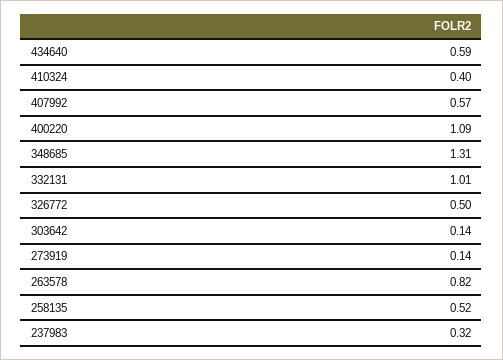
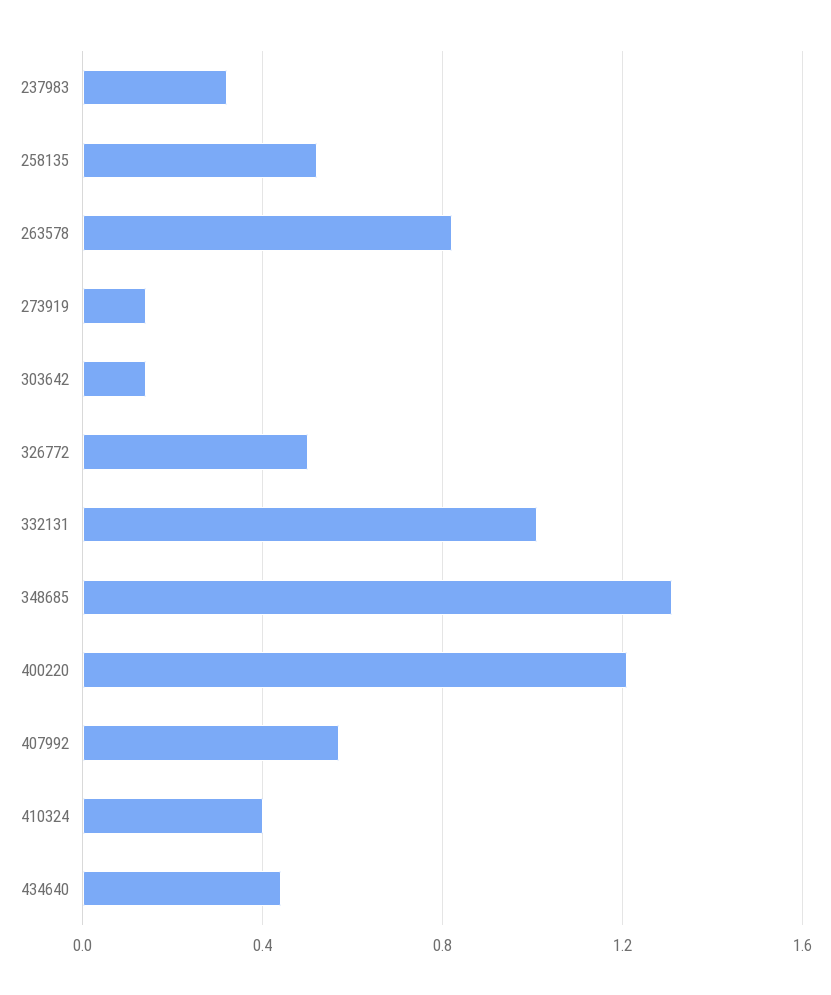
434640: 0.59 -> 0.45
400220: 1.09 -> 1.2

